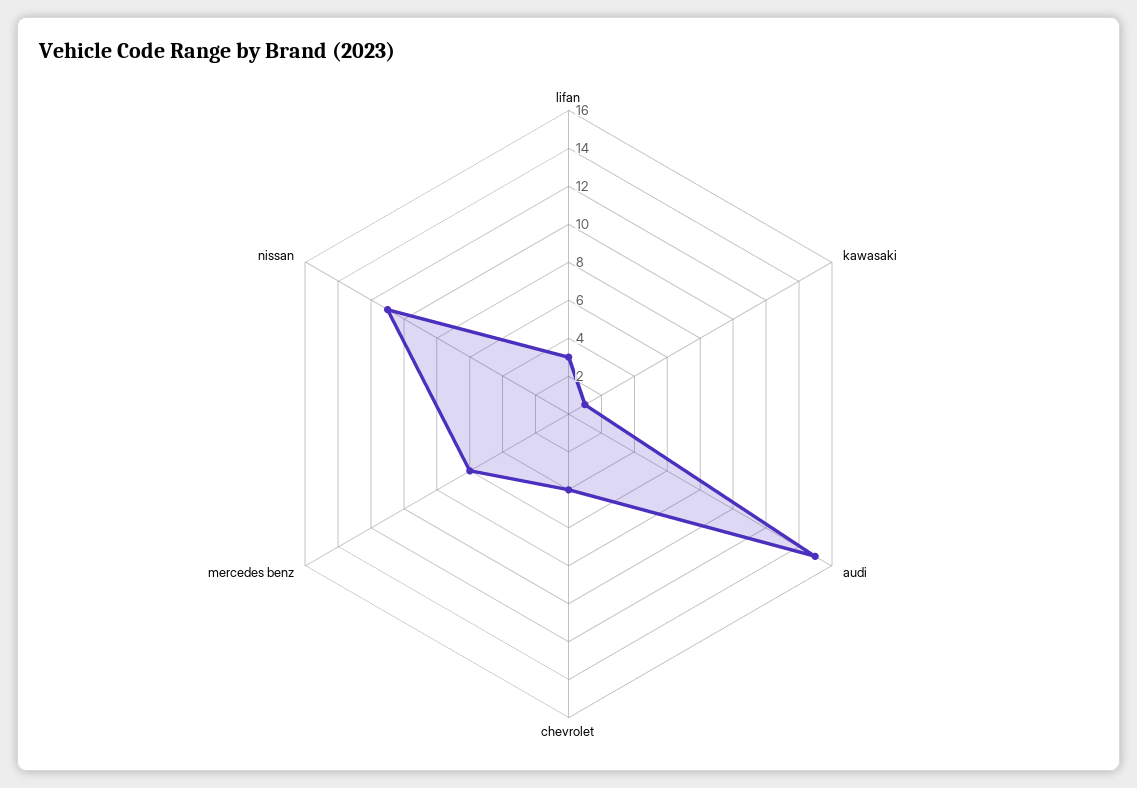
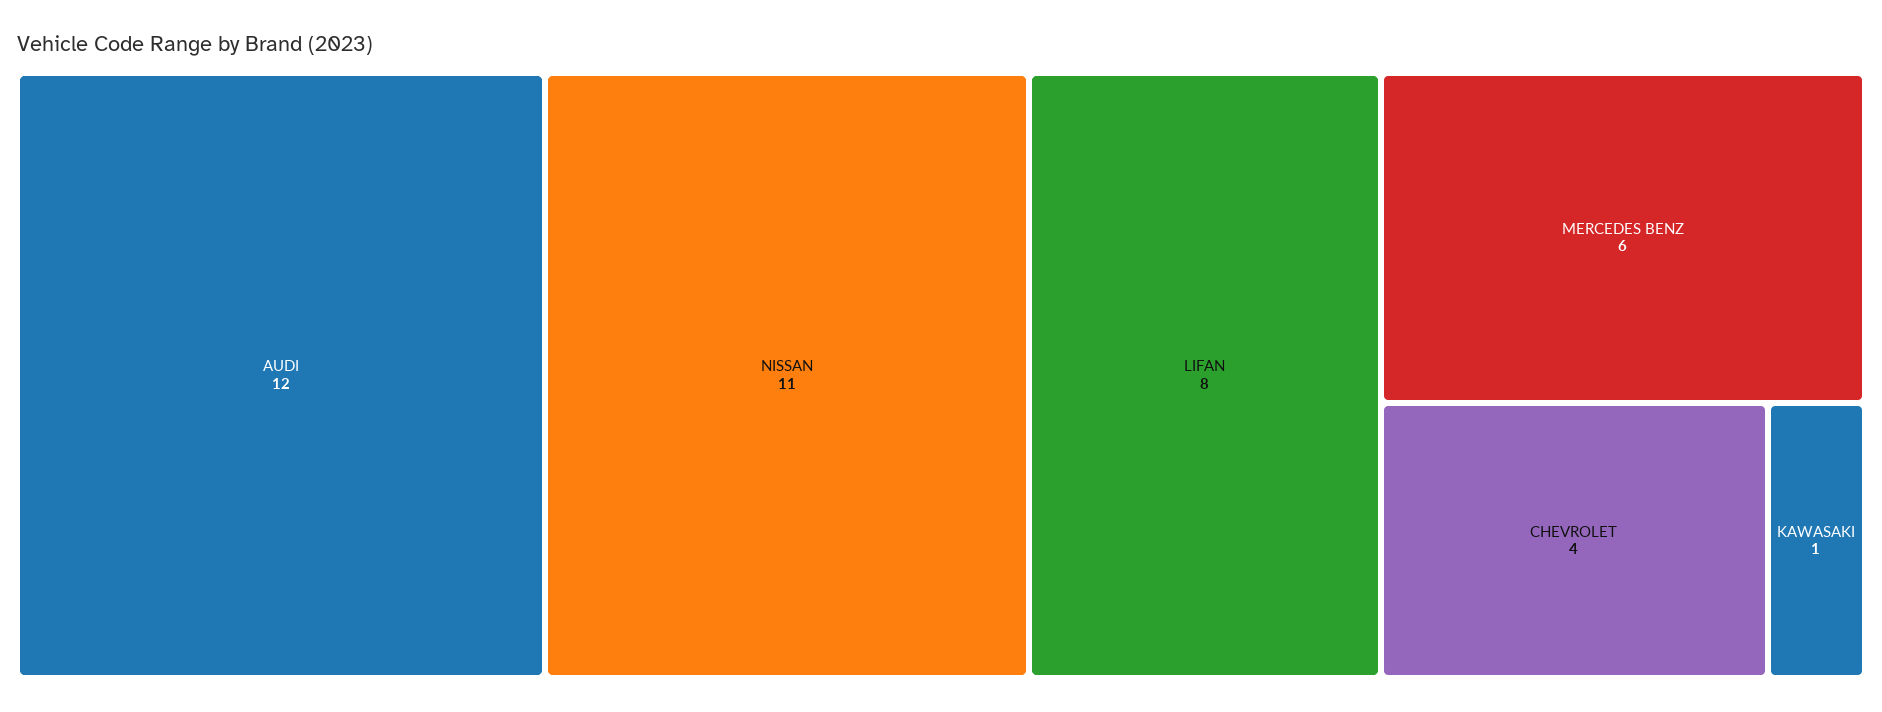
lifan: 3 -> 8
audi: 15 -> 12

